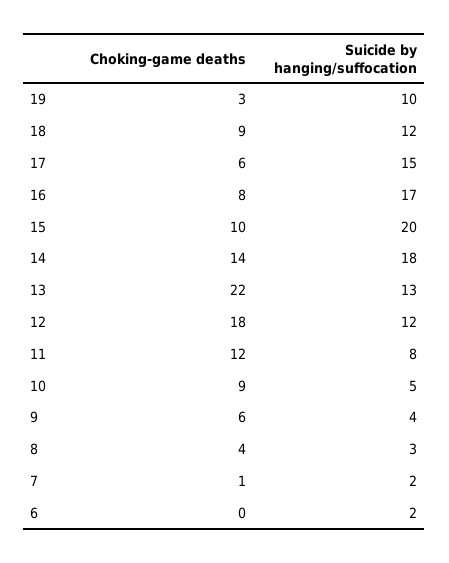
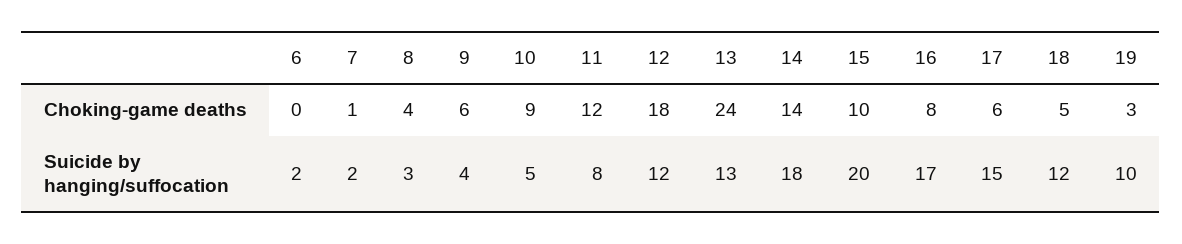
Choking-game deaths, 18: 9 -> 5
Choking-game deaths, 13: 22 -> 24

